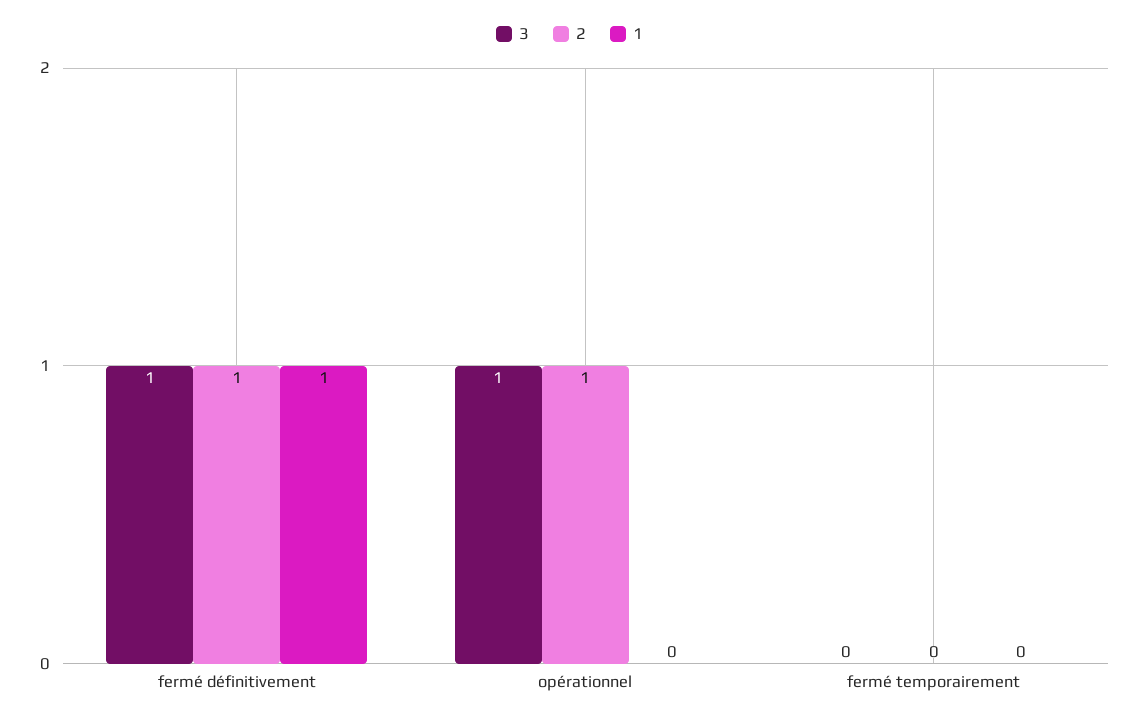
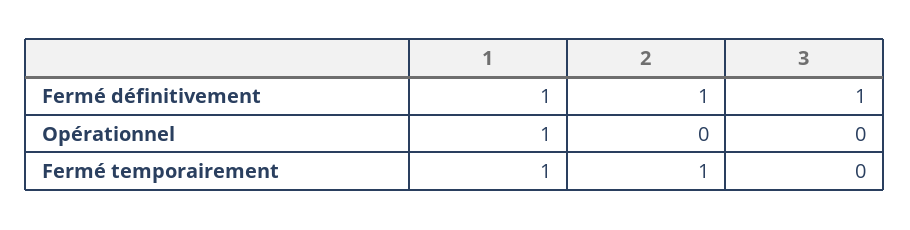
3, opérationnel: 1 -> 0
2, opérationnel: 1 -> 0
1, opérationnel: 0 -> 1
2, fermé temporairement: 0 -> 1
1, fermé temporairement: 0 -> 1

